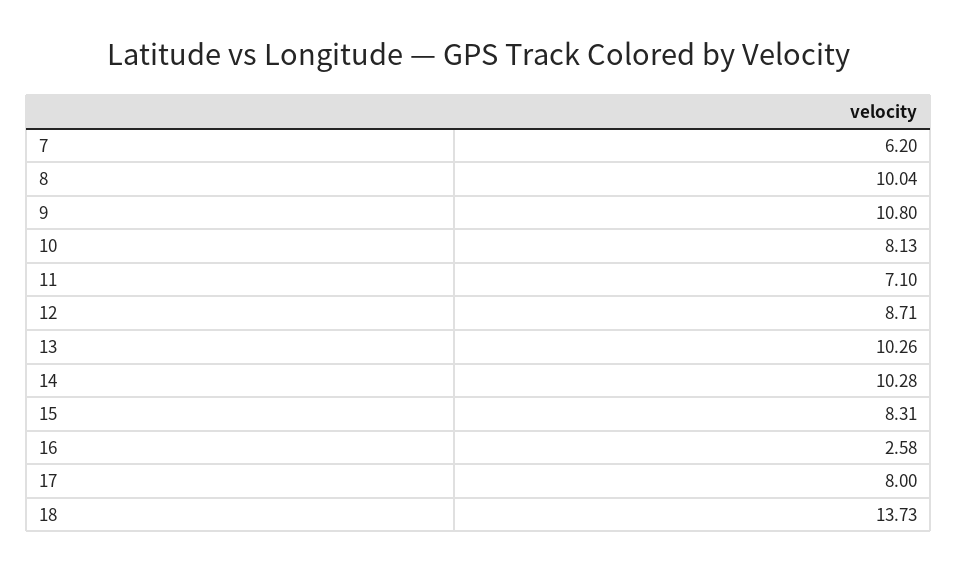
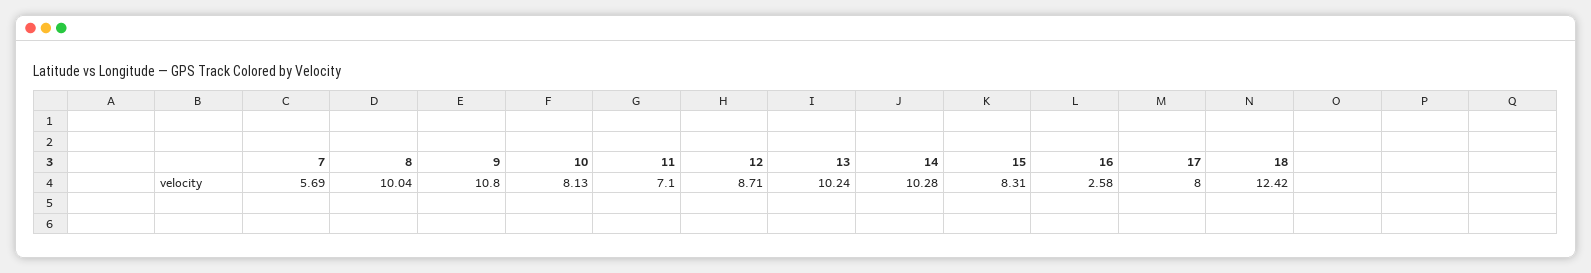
7: 6.2 -> 5.69
13: 10.26 -> 10.24
18: 13.73 -> 12.42

